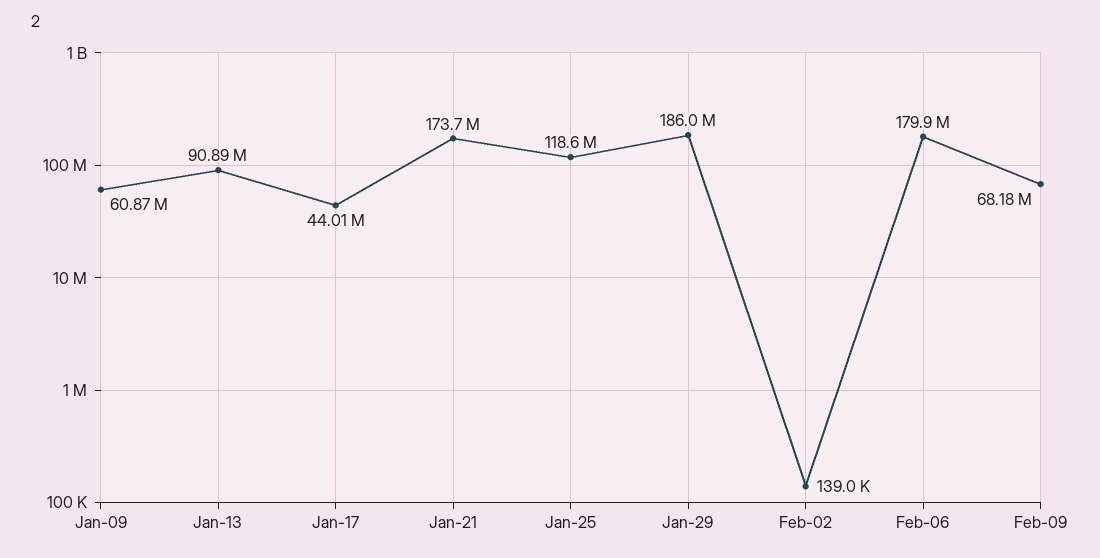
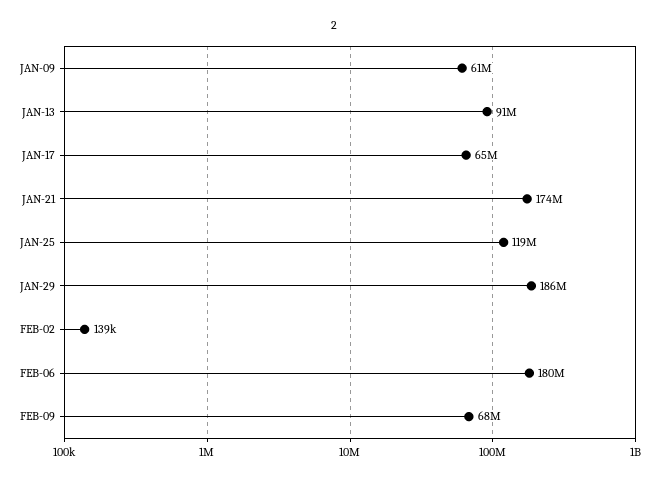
Jan-17: 44010000 -> 65000000

